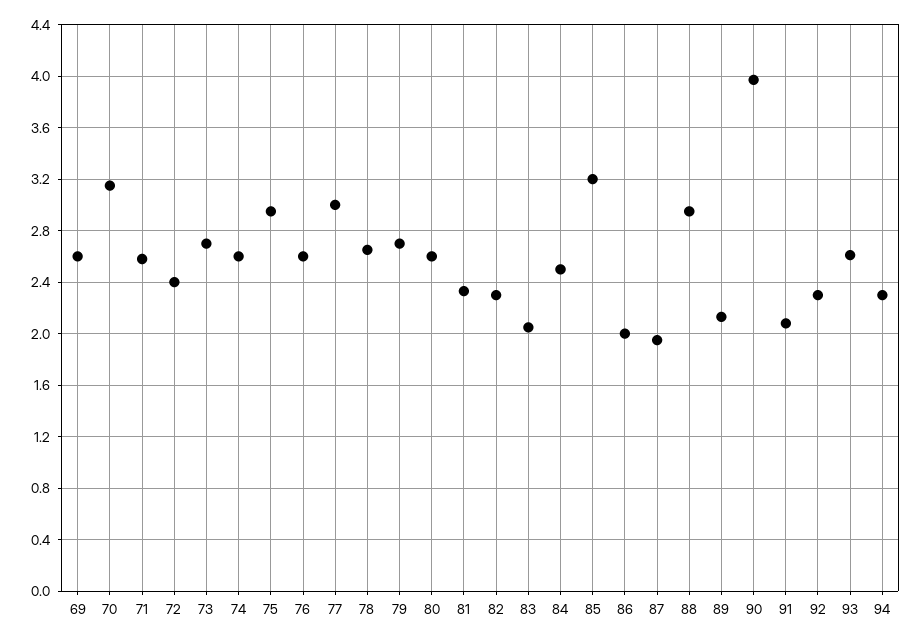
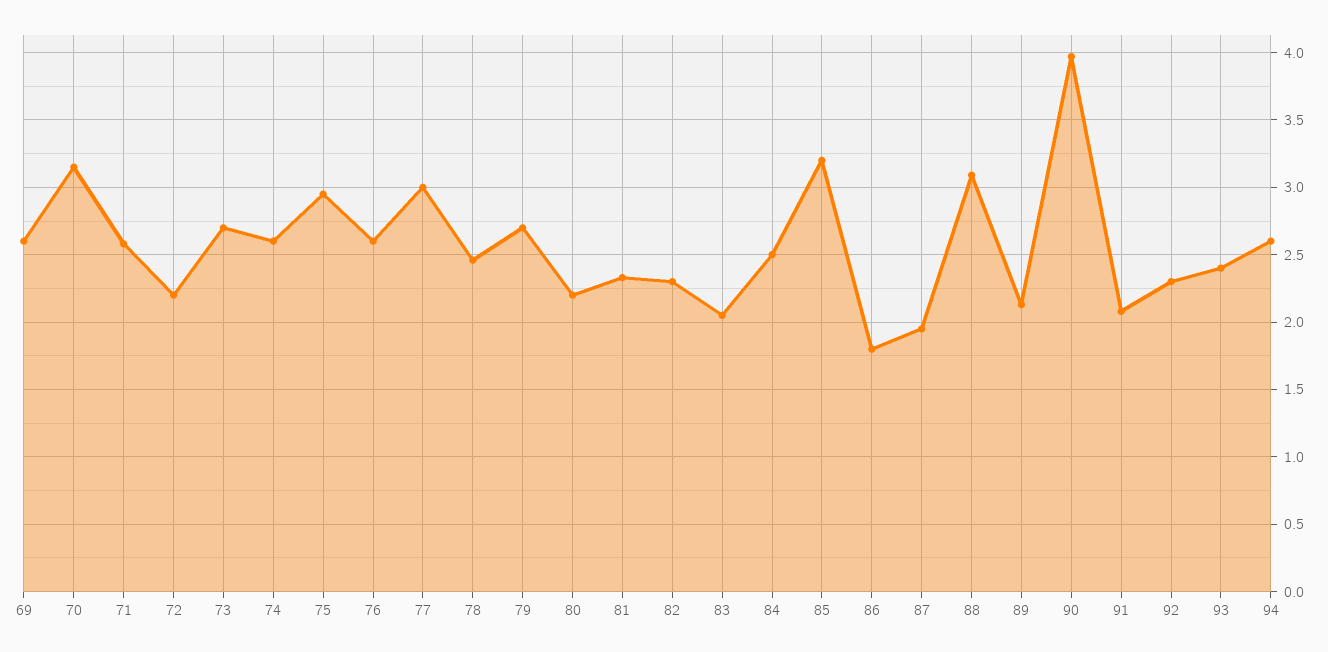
72: 2.4 -> 2.2
78: 2.65 -> 2.45
80: 2.6 -> 2.2
86: 2 -> 1.8
88: 2.95 -> 3.1
93: 2.6 -> 2.4
94: 2.3 -> 2.6

